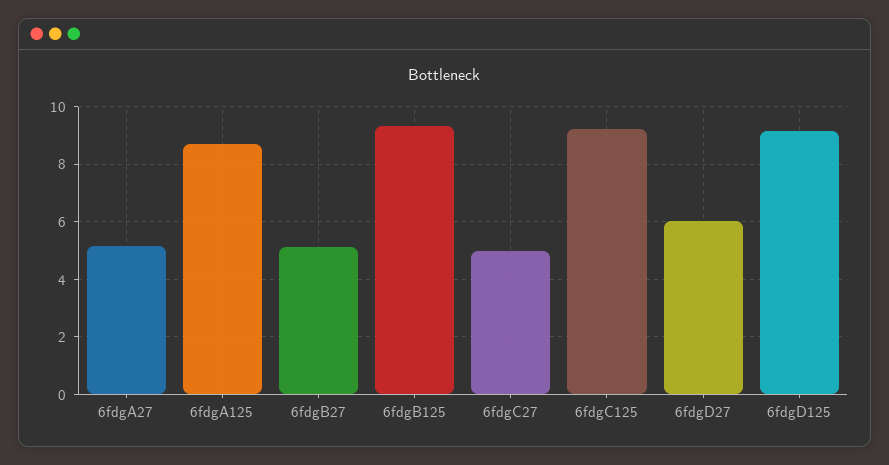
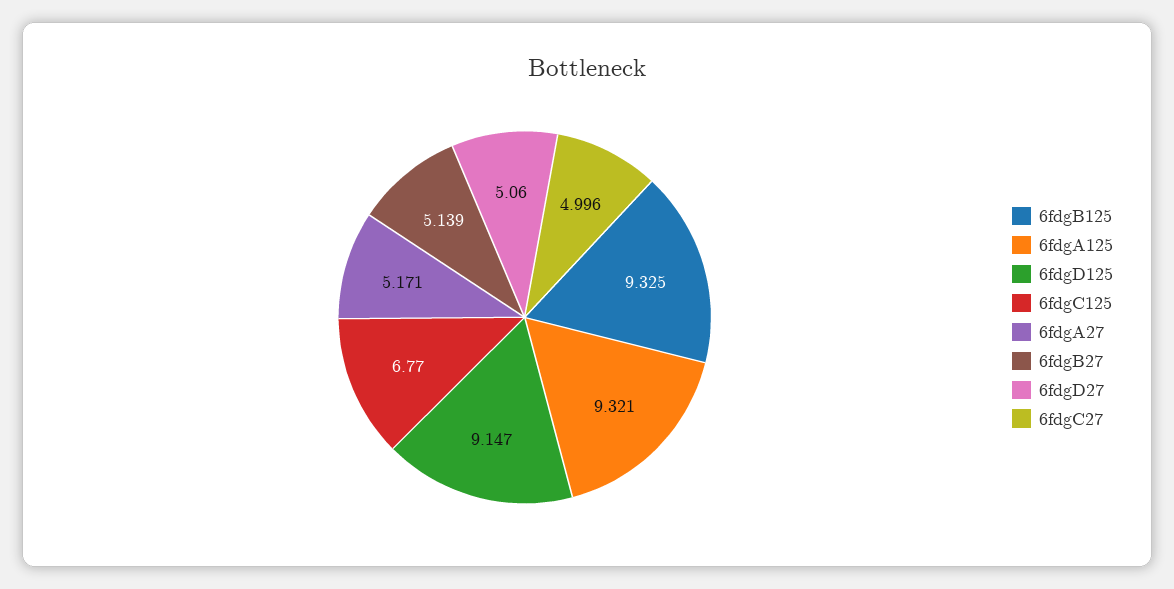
6fdgA125: 8.75 -> 9.321
6fdgC125: 9.25 -> 6.77
6fdgD27: 6 -> 5.06

